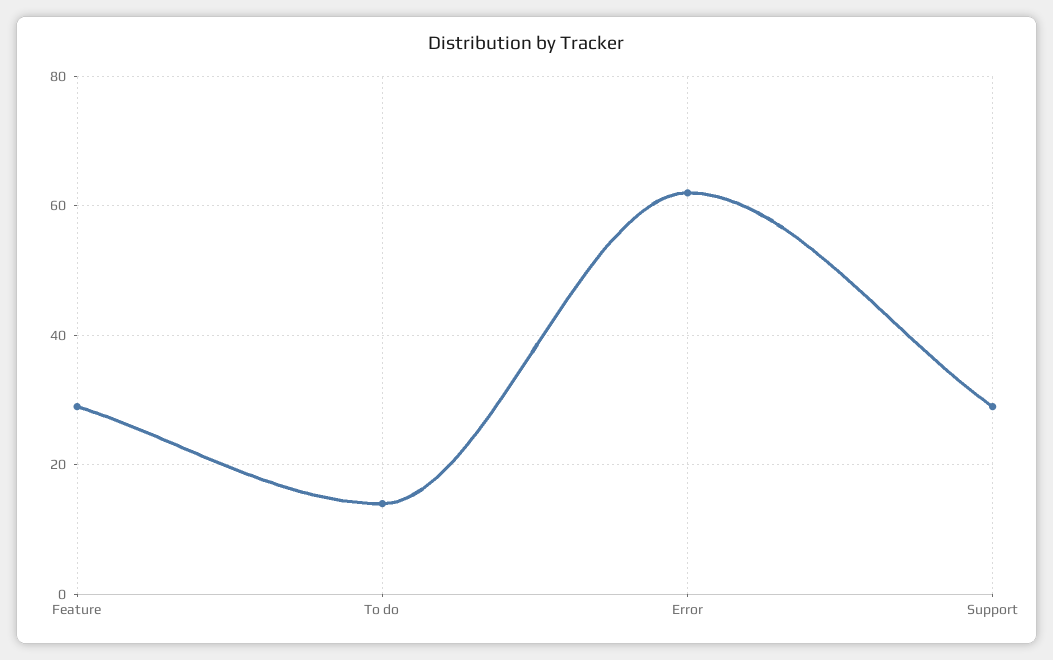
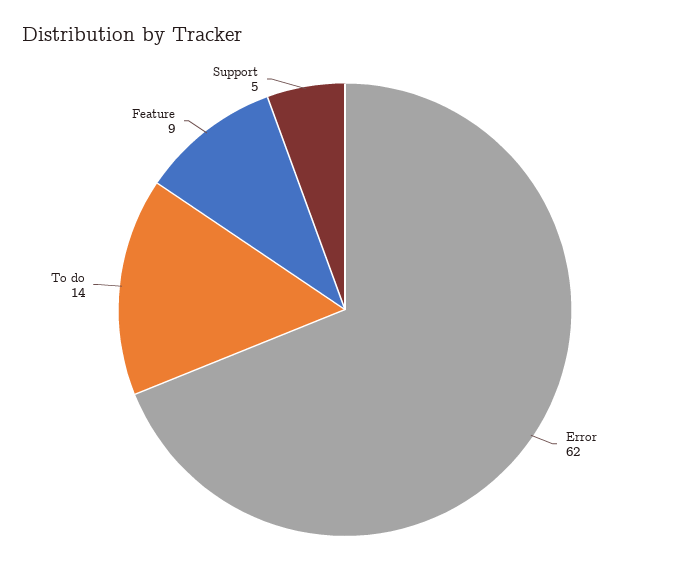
Feature: 30 -> 9
Support: 30 -> 5

